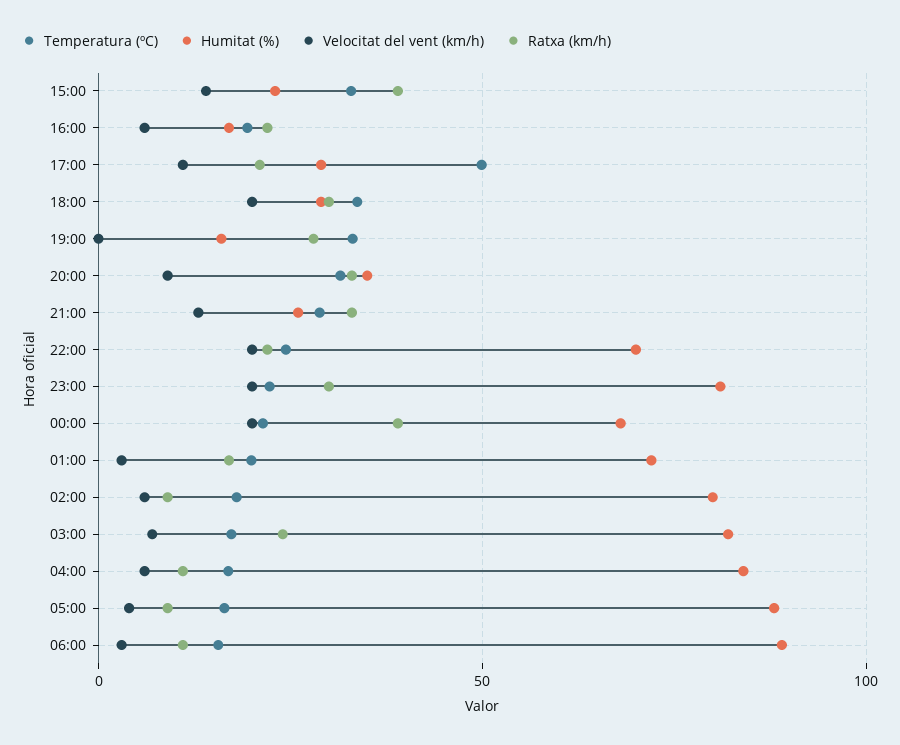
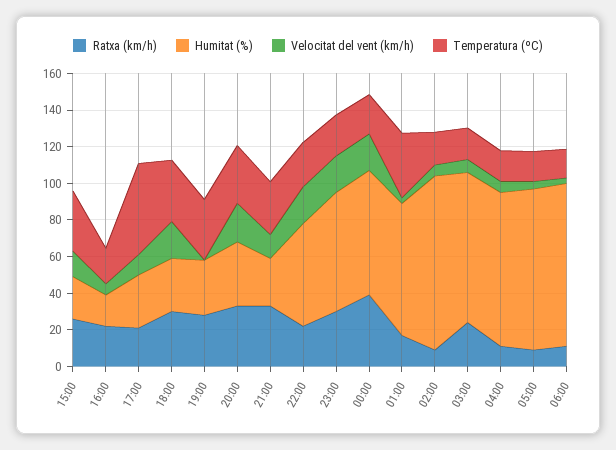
Ratxa (km/h), 15:00: 40 -> 25
Humitat (%), 19:00: 15 -> 30
Velocitat del vent (km/h), 20:00: 10 -> 20
Humitat (%), 22:00: 70 -> 55
Humitat (%), 23:00: 80 -> 65
Temperatura (ºC), 01:00: 20 -> 35
Humitat (%), 02:00: 80 -> 95

